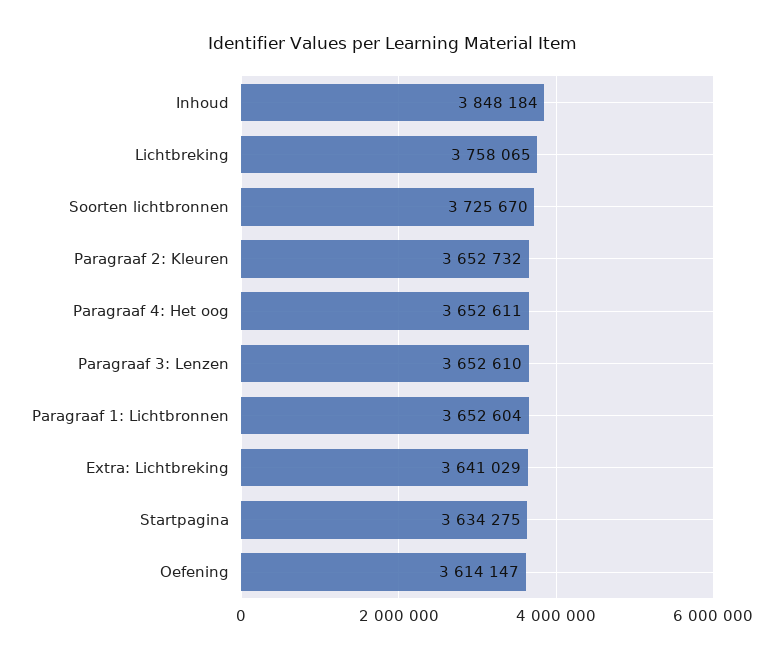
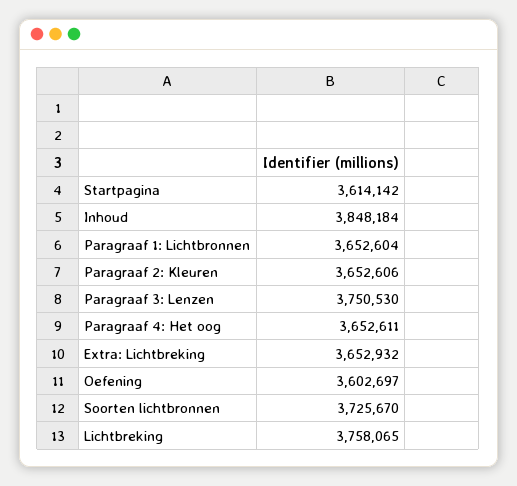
Paragraaf 2: Kleuren: 3652732 -> 3652606
Paragraaf 3: Lenzen: 3652610 -> 3750530
Extra: Lichtbreking: 3641029 -> 3652932
Startpagina: 3634275 -> 3614142
Oefening: 3614147 -> 3602697

